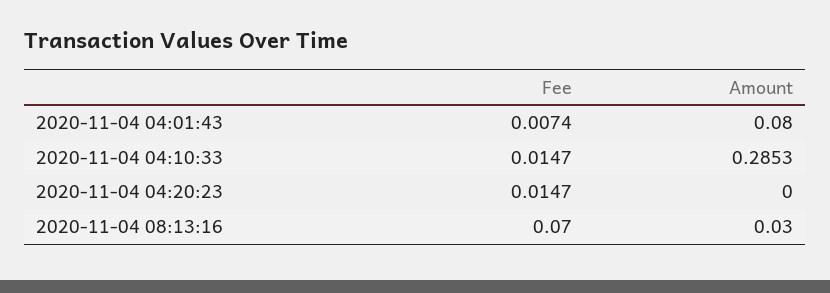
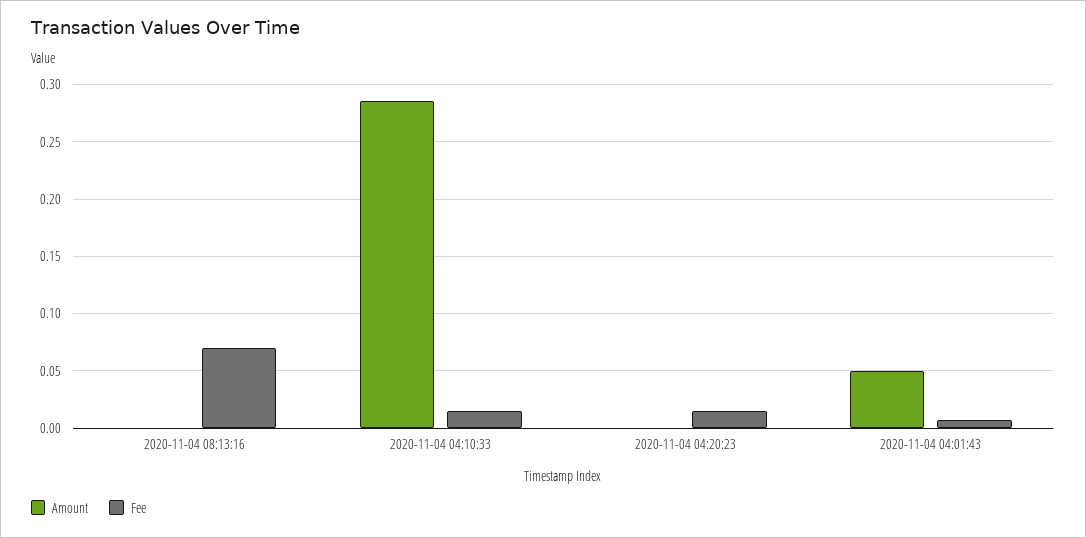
Amount, 2020-11-04 04:01:43: 0.08 -> 0.05
Amount, 2020-11-04 08:13:16: 0.03 -> 0

